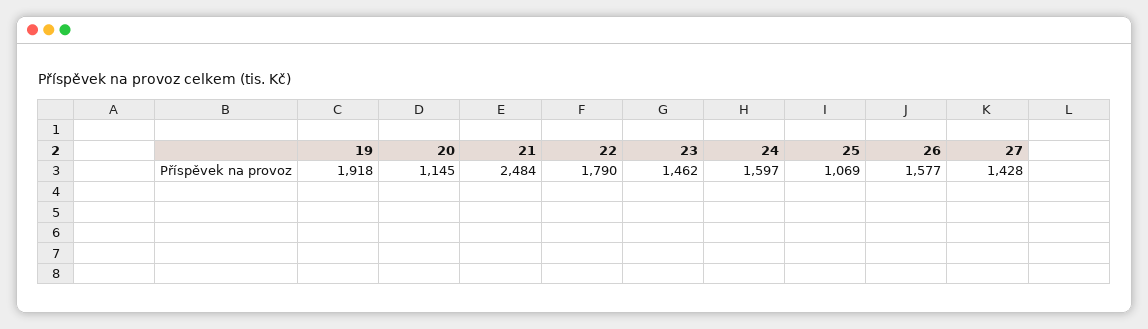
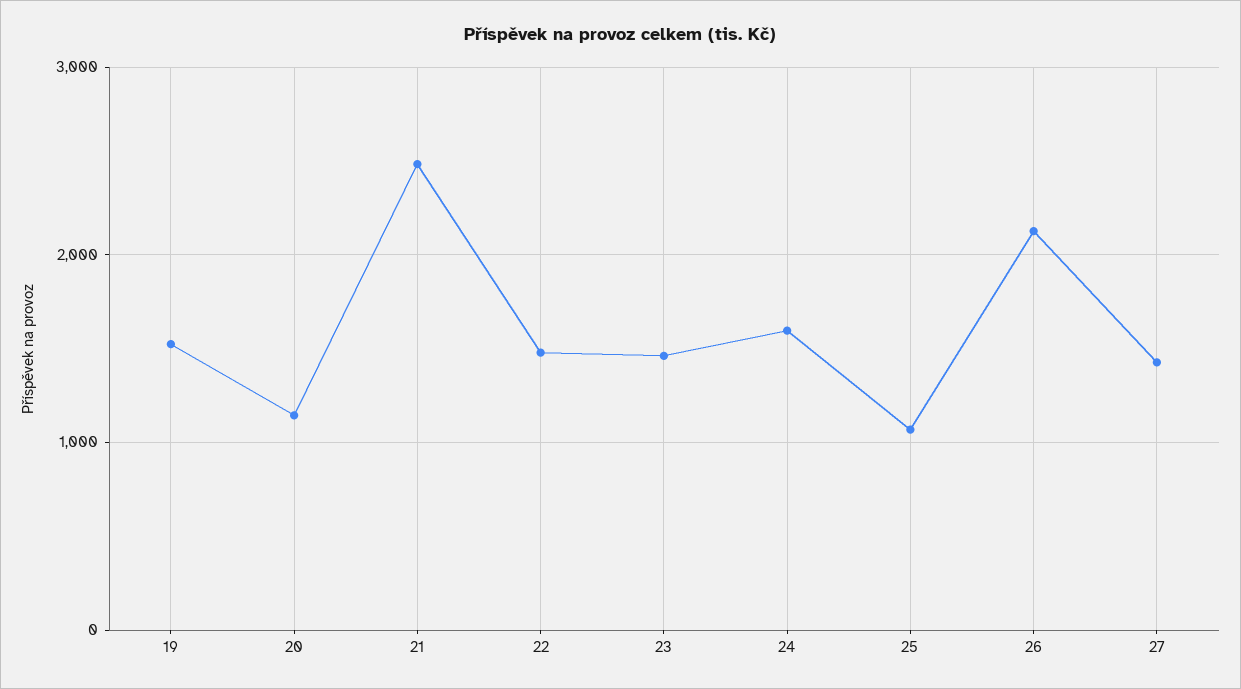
19: 1918 -> 1500
22: 1790 -> 1500
26: 1577 -> 2100

